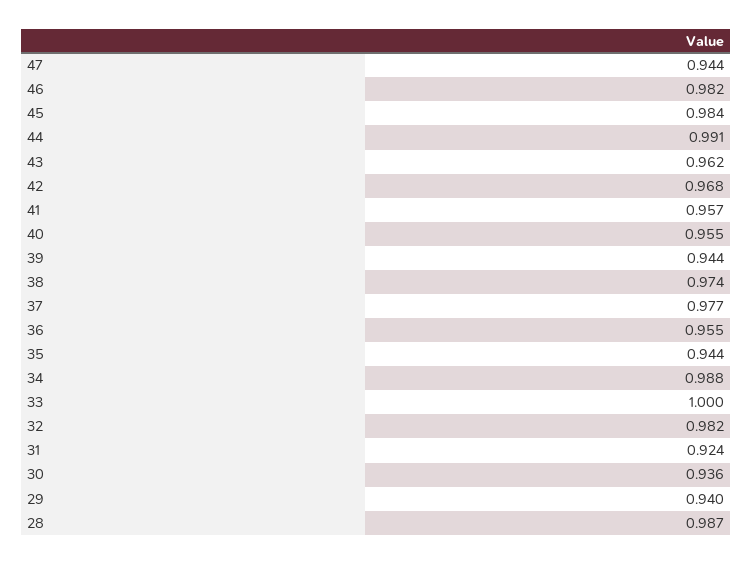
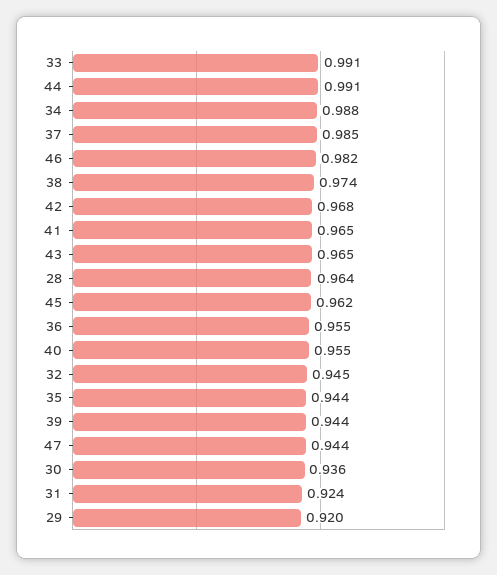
45: 0.984 -> 0.962
43: 0.962 -> 0.965
41: 0.957 -> 0.965
37: 0.977 -> 0.985
33: 1 -> 0.991
32: 0.982 -> 0.945
29: 0.94 -> 0.92
28: 0.987 -> 0.964

